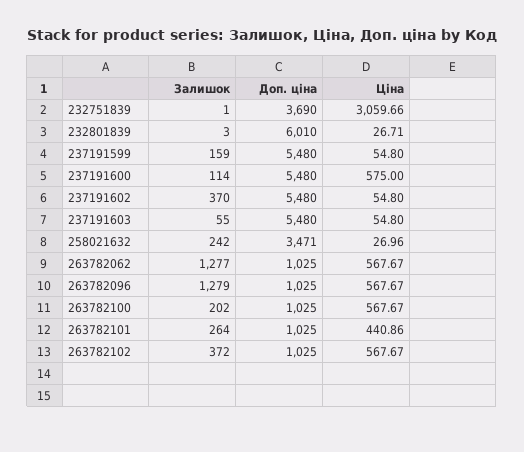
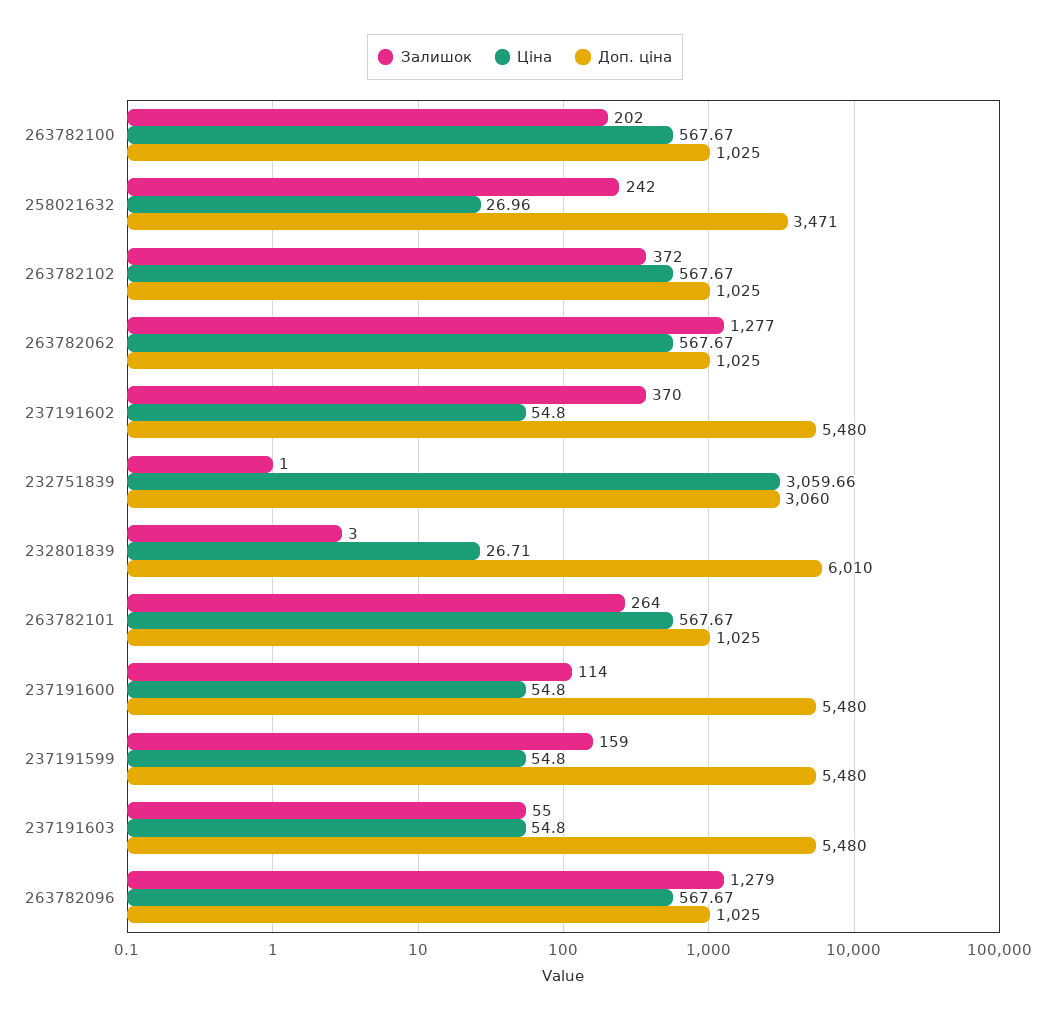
Доп. ціна, 232751839: 3690 -> 3060
Ціна, 237191600: 575 -> 54.8
Ціна, 263782101: 440.86 -> 567.67

